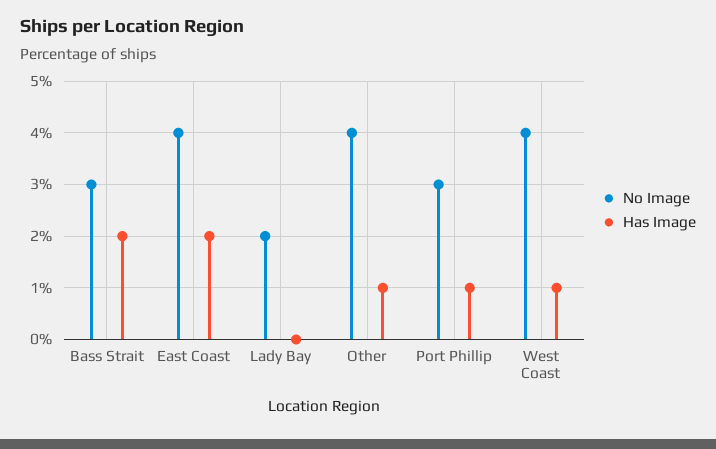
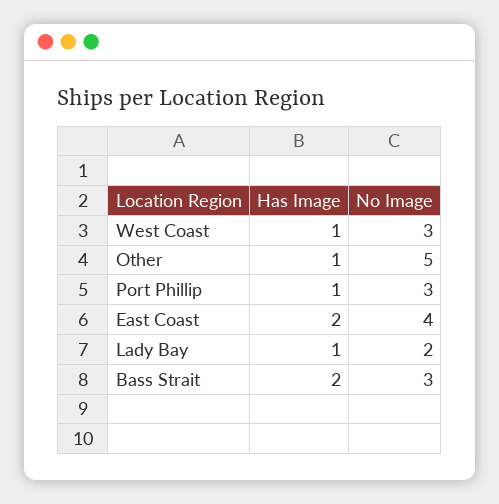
Has Image, Lady Bay: 0 -> 1
No Image, Other: 4 -> 5
No Image, West Coast: 4 -> 3

